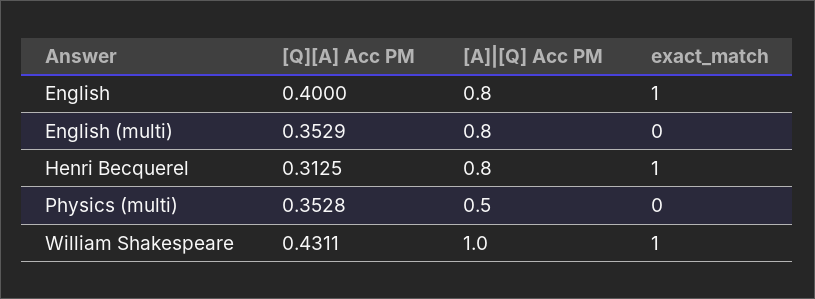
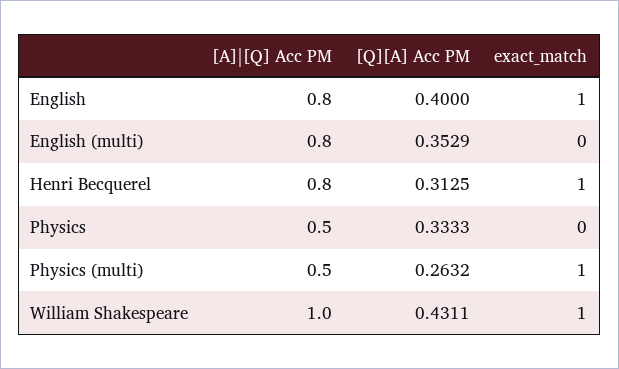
[Q][A] Acc PM, Physics (multi): 0.3528 -> 0.2632
exact_match, Physics (multi): 0 -> 1
[A]|[Q] Acc PM, Physics: none -> 0.5
[Q][A] Acc PM, Physics: none -> 0.3333
exact_match, Physics: none -> 0

